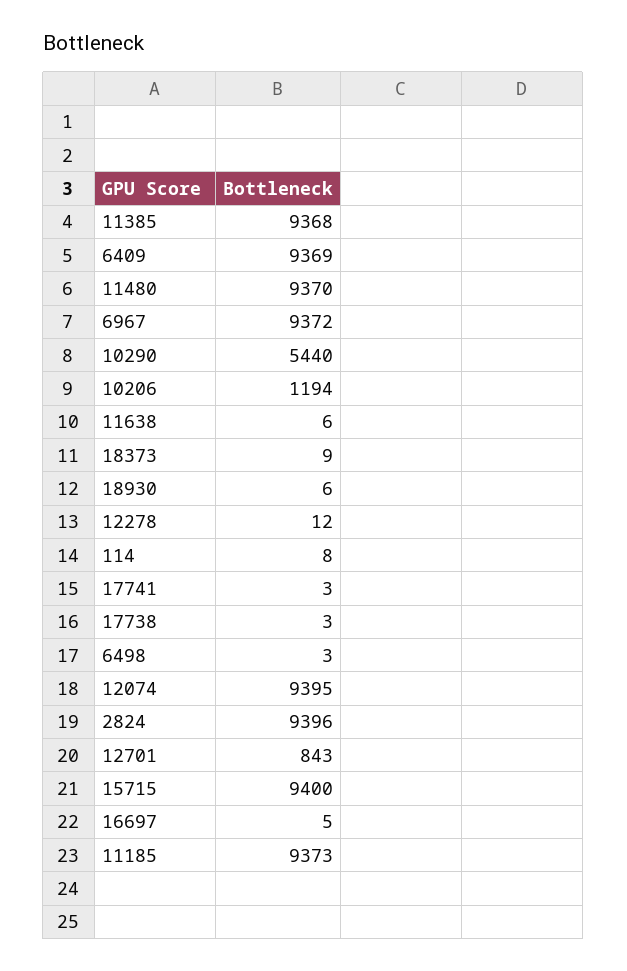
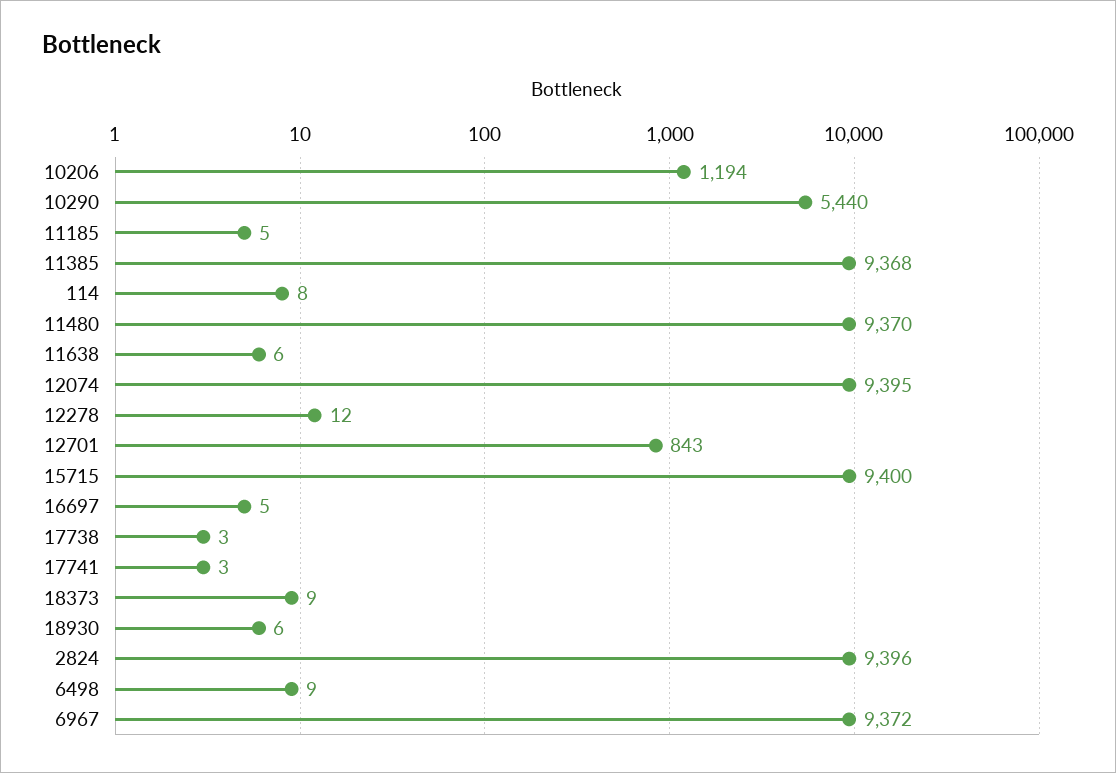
6409: 9369 -> none
6498: 3 -> 9
11185: 9373 -> 5

